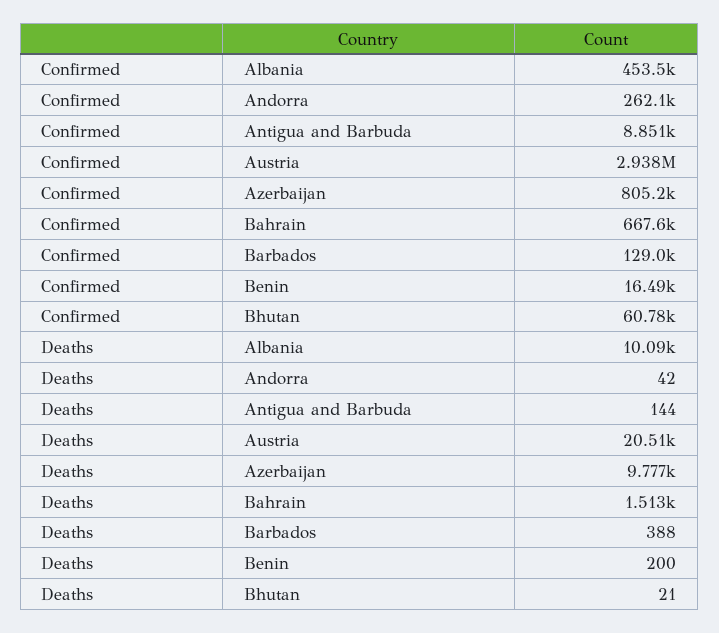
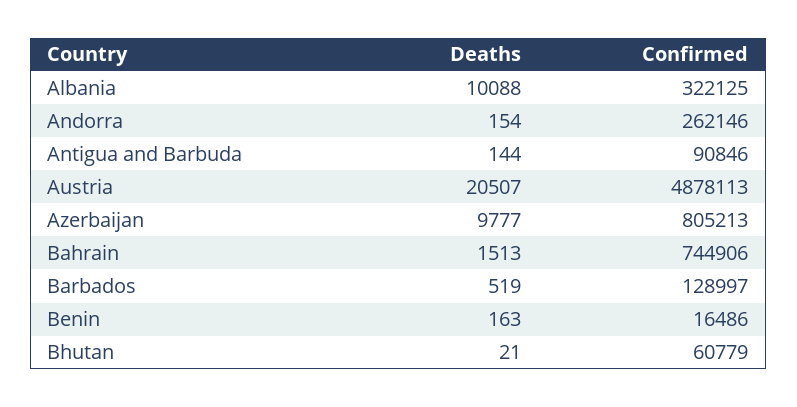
Confirmed, Albania: 453500 -> 322125
Confirmed, Antigua and Barbuda: 8851 -> 90846
Confirmed, Austria: 2938000 -> 4878113
Confirmed, Bahrain: 667600 -> 744906
Deaths, Andorra: 42 -> 154
Deaths, Barbados: 388 -> 519
Deaths, Benin: 200 -> 163

